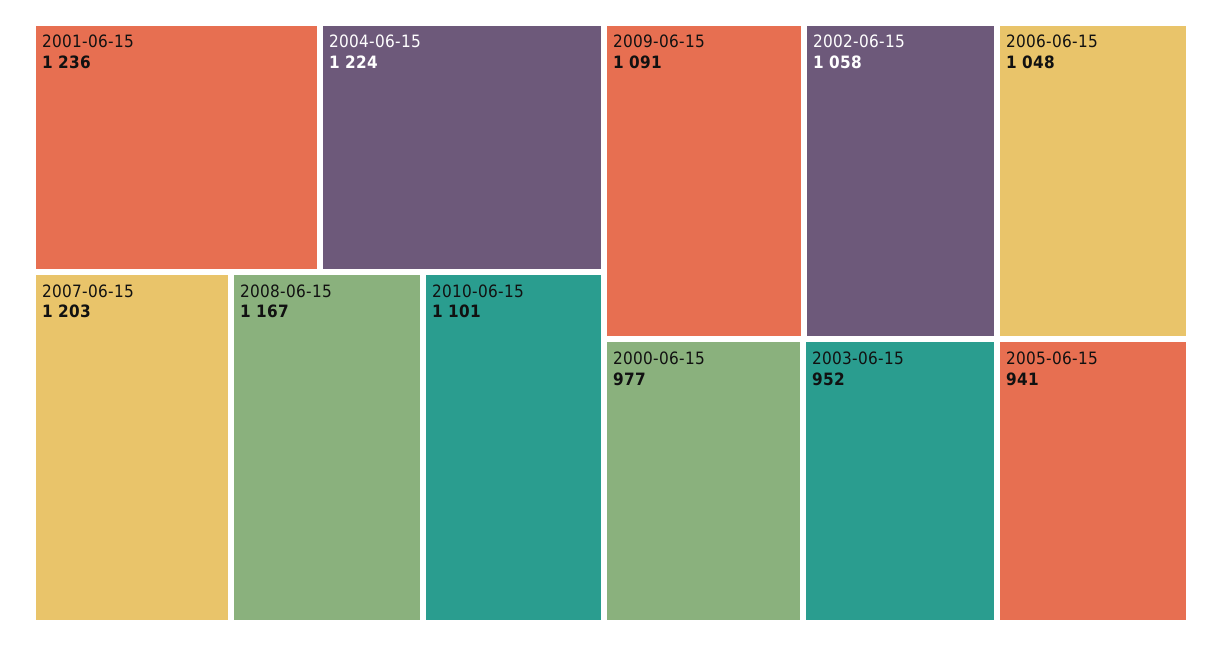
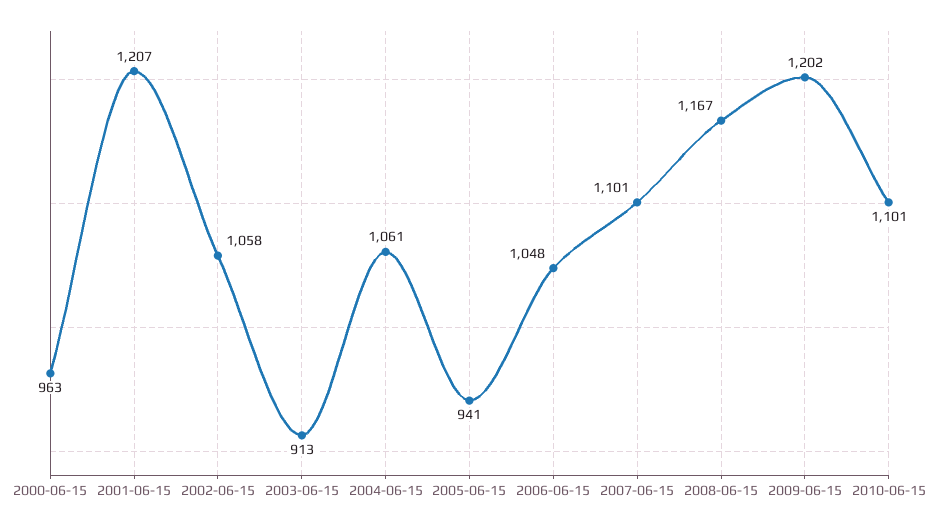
2001-06-15: 1236 -> 1207
2004-06-15: 1224 -> 1061
2007-06-15: 1203 -> 1101
2009-06-15: 1091 -> 1202
2000-06-15: 977 -> 963
2003-06-15: 952 -> 913

